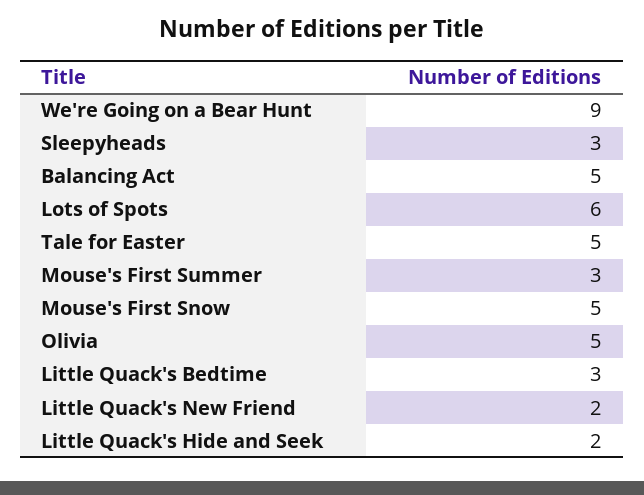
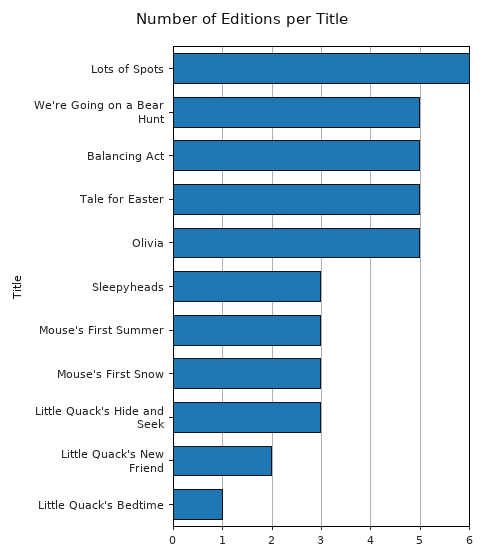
We're Going on a Bear Hunt: 9 -> 5
Mouse's First Snow: 5 -> 3
Little Quack's Bedtime: 3 -> 1
Little Quack's Hide and Seek: 2 -> 3

